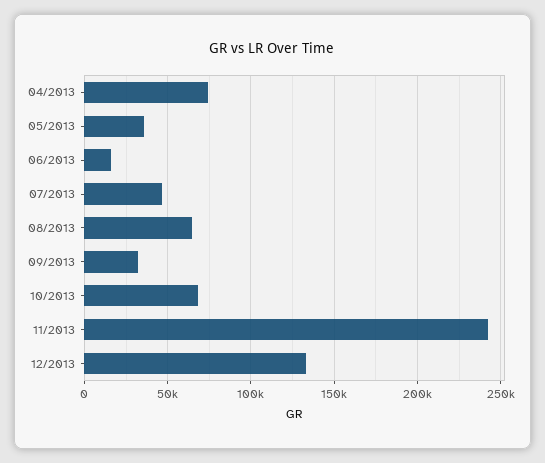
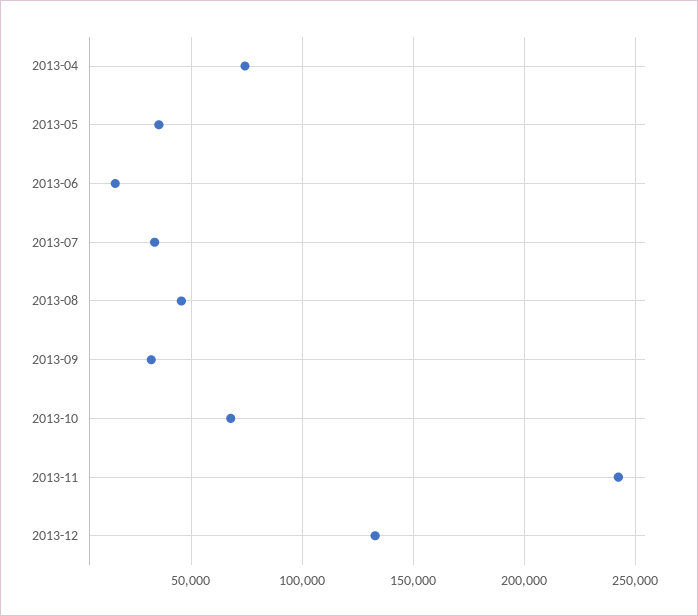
07/2013: 45000 -> 35000
08/2013: 65000 -> 45000

